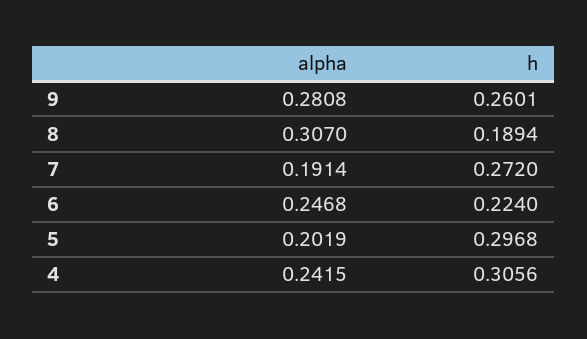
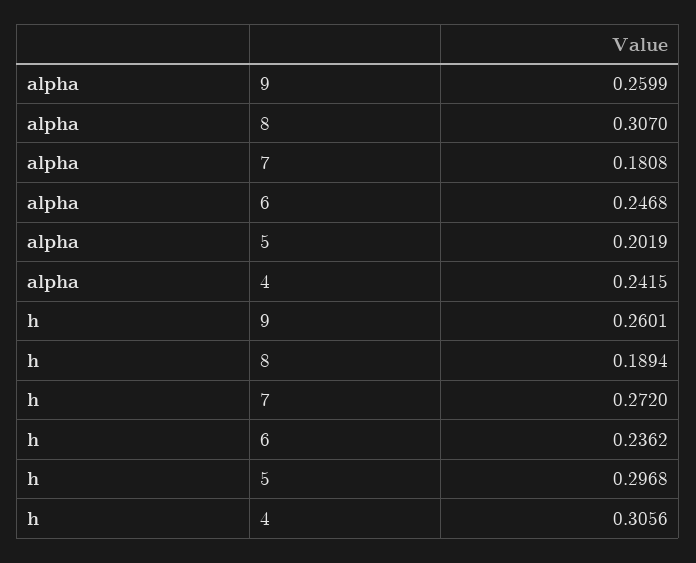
alpha, 9: 0.2808 -> 0.2599
alpha, 7: 0.1914 -> 0.1808
h, 6: 0.224 -> 0.2362

